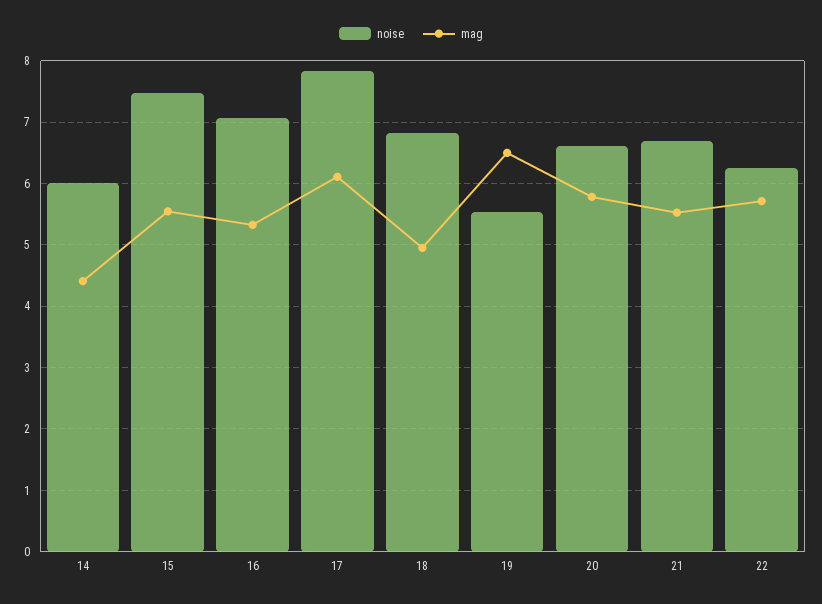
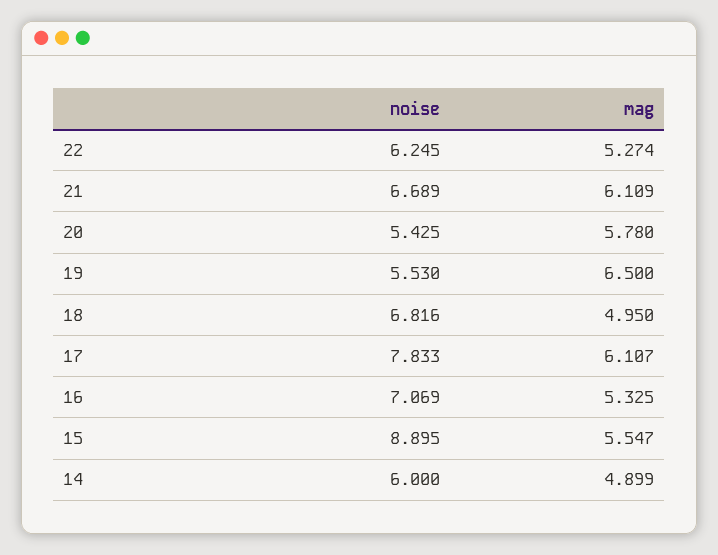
mag, 14: 4.4 -> 4.899
noise, 15: 7.5 -> 8.895
noise, 20: 6.6 -> 5.425
mag, 21: 5.5 -> 6.109
mag, 22: 5.7 -> 5.274

